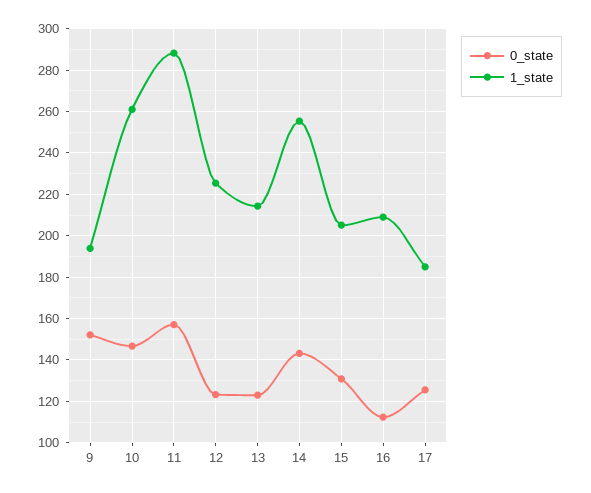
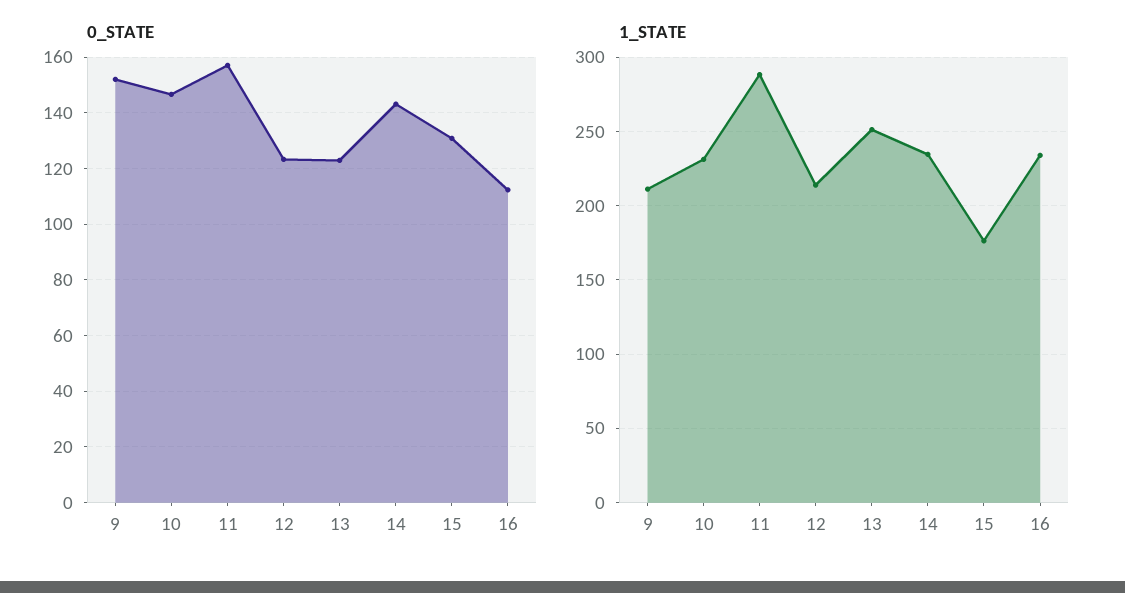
1_state, 9: 195 -> 210
1_state, 10: 260 -> 230
1_state, 12: 225 -> 215
1_state, 13: 215 -> 250
1_state, 14: 255 -> 235
1_state, 15: 205 -> 175
1_state, 16: 210 -> 235
0_state, 17: 125 -> none
1_state, 17: 185 -> none

